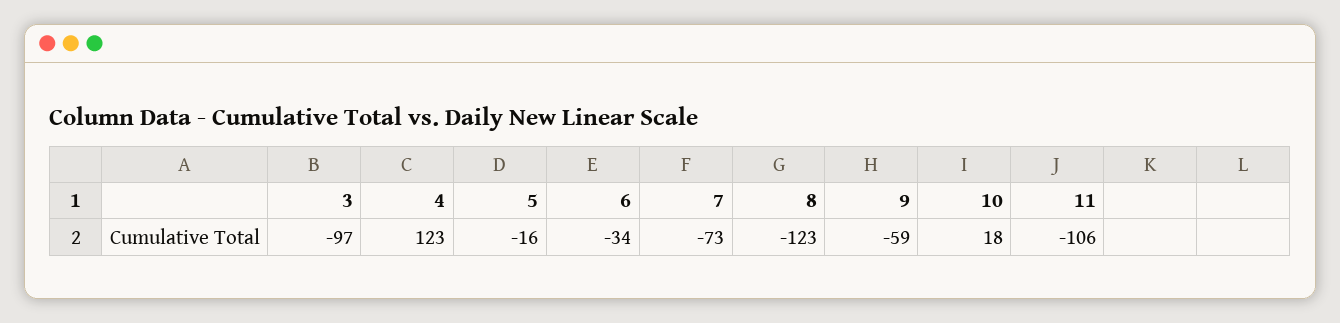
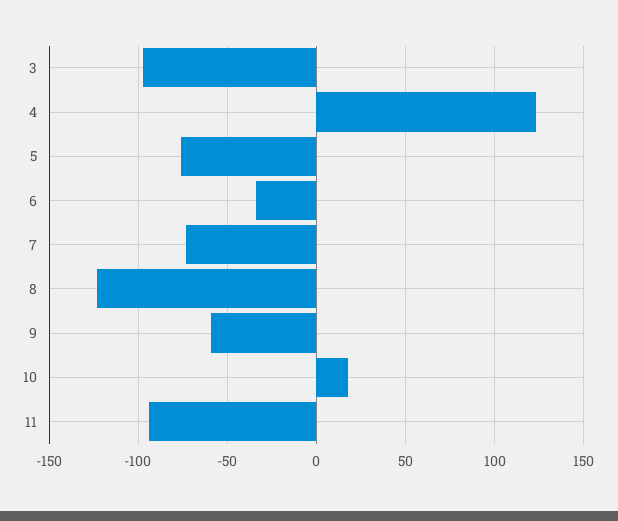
5: -16 -> -75
11: -106 -> -95

